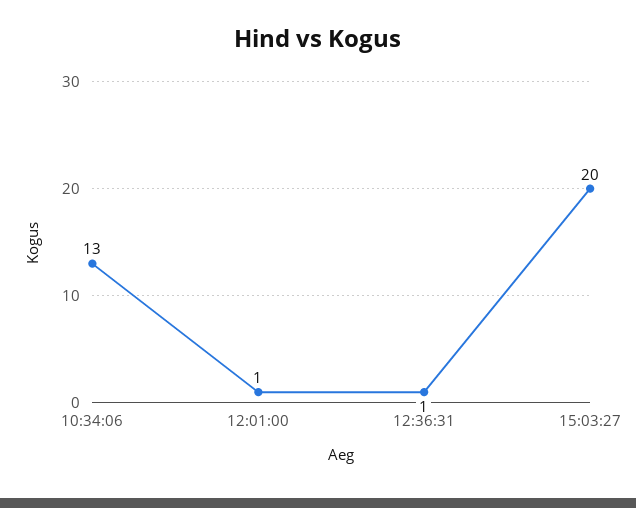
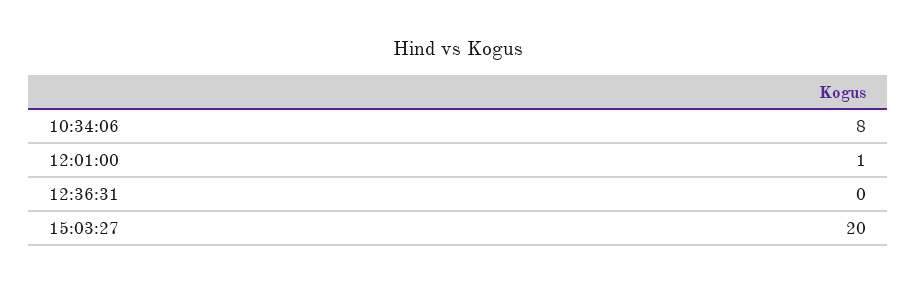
10:34:06: 13 -> 8
12:36:31: 1 -> 0

